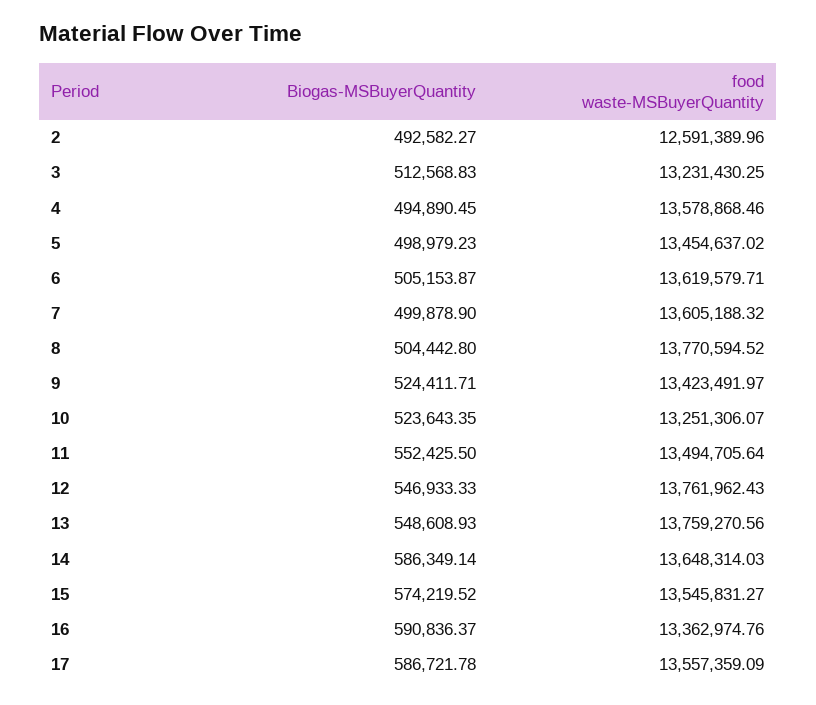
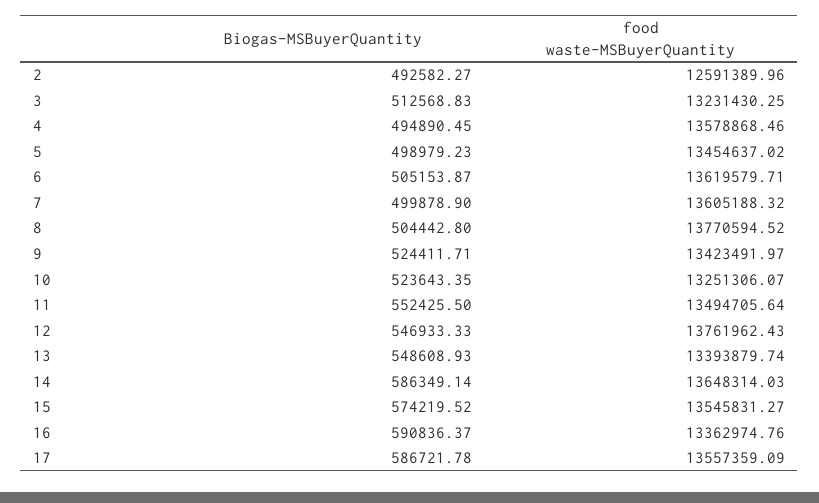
food waste-MSBuyerQuantity, 13: 13759270.56 -> 13393879.74

